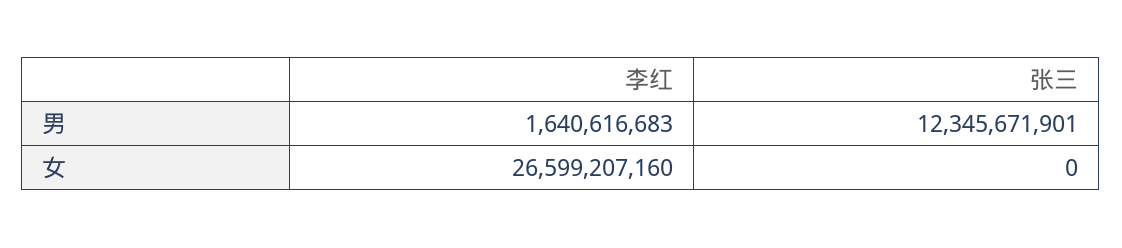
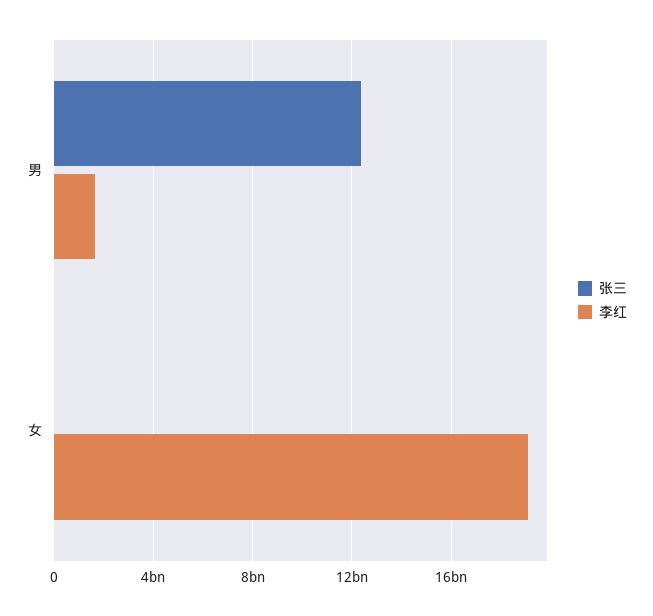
李红, 女: 26599207160 -> 19000000000

